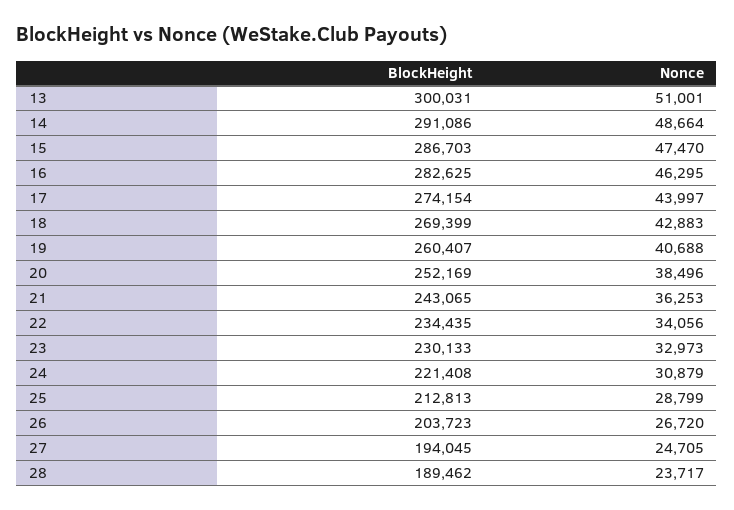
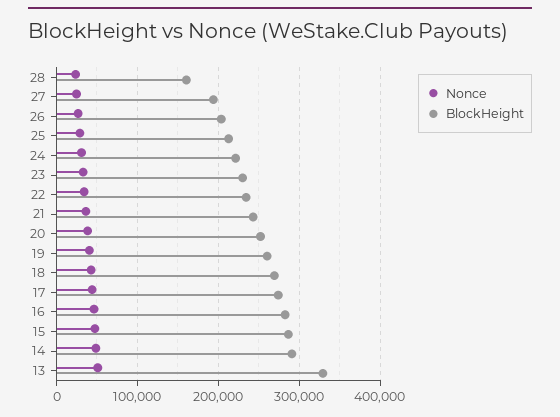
BlockHeight, 13: 300031 -> 330000
BlockHeight, 28: 189462 -> 160000

